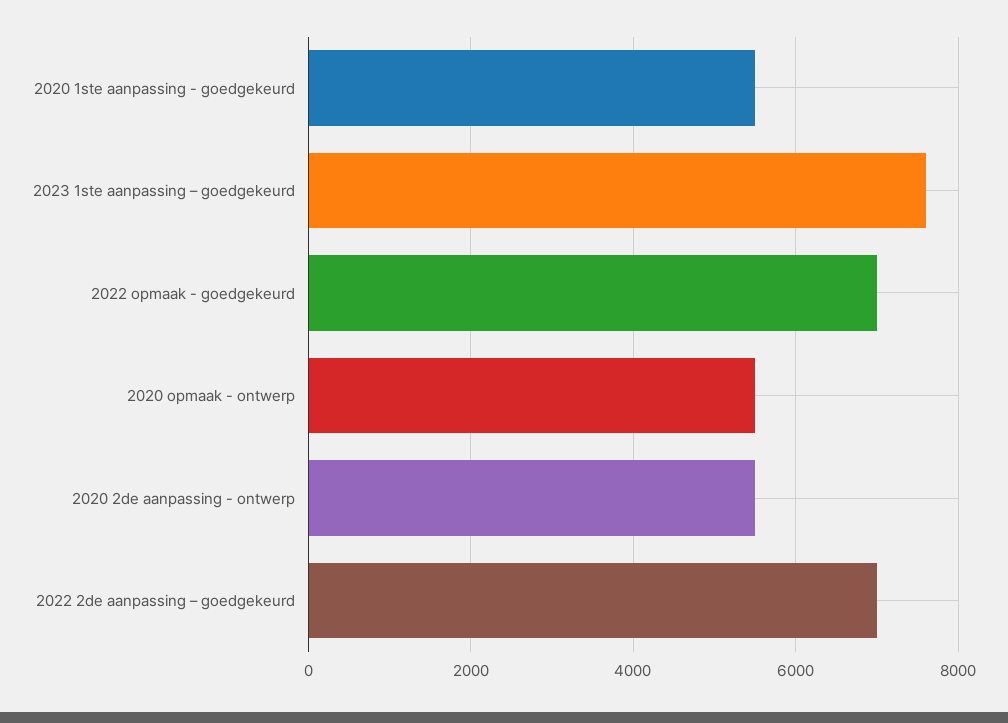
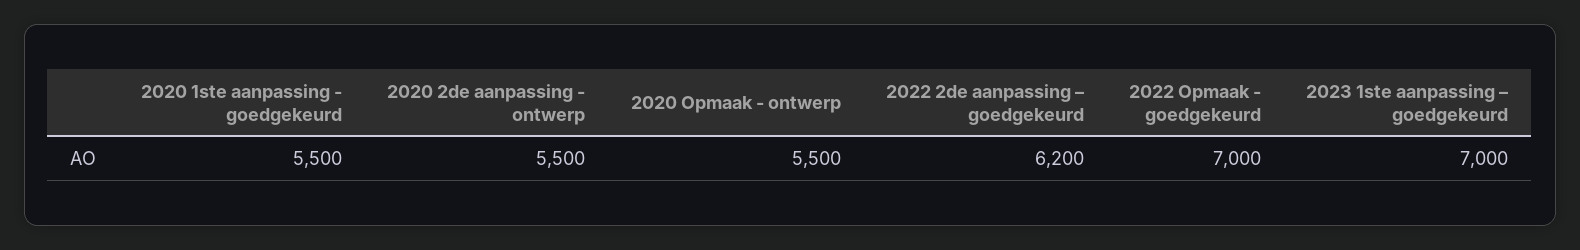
2023 1ste aanpassing – goedgekeurd: 7600 -> 7000
2022 2de aanpassing – goedgekeurd: 7000 -> 6200

